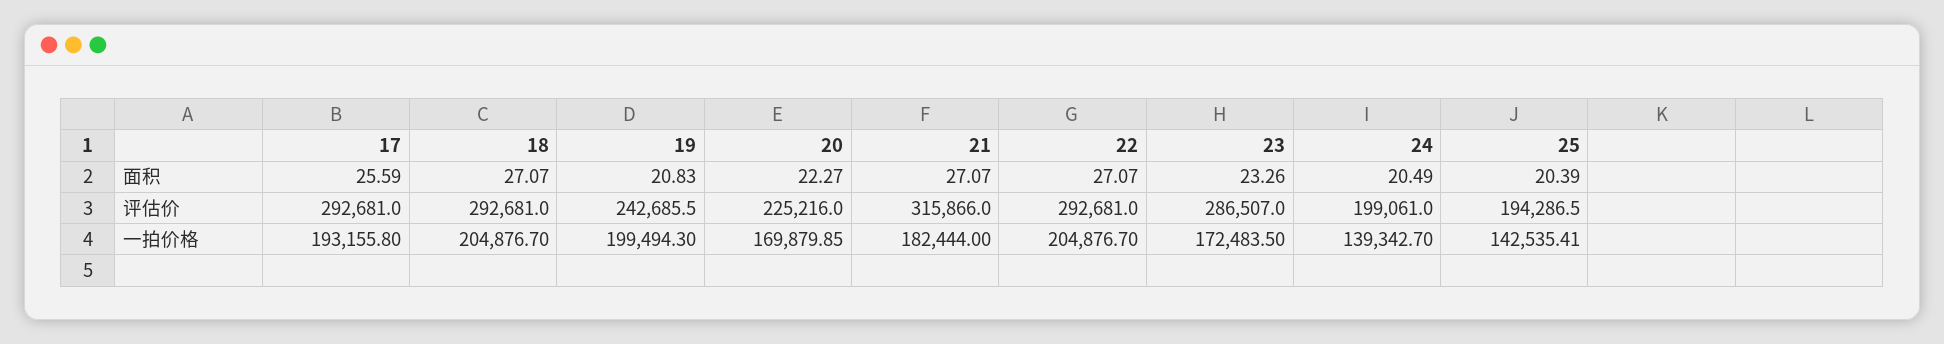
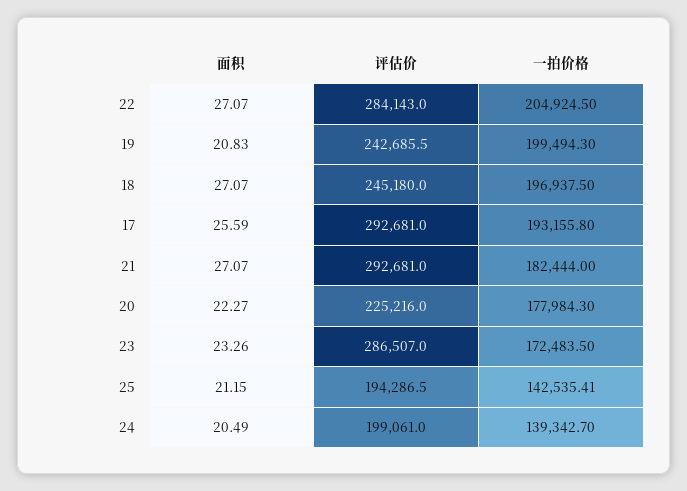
25, 面积: 20.39 -> 21.15
18, 评估价: 292681 -> 245180
21, 评估价: 315866 -> 292681
22, 评估价: 292681 -> 284143
18, 一拍价格: 204876.7 -> 196937.5
20, 一拍价格: 169879.85 -> 177984.3
22, 一拍价格: 204876.7 -> 204924.5

